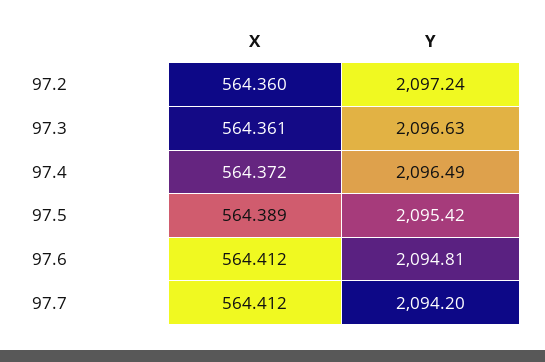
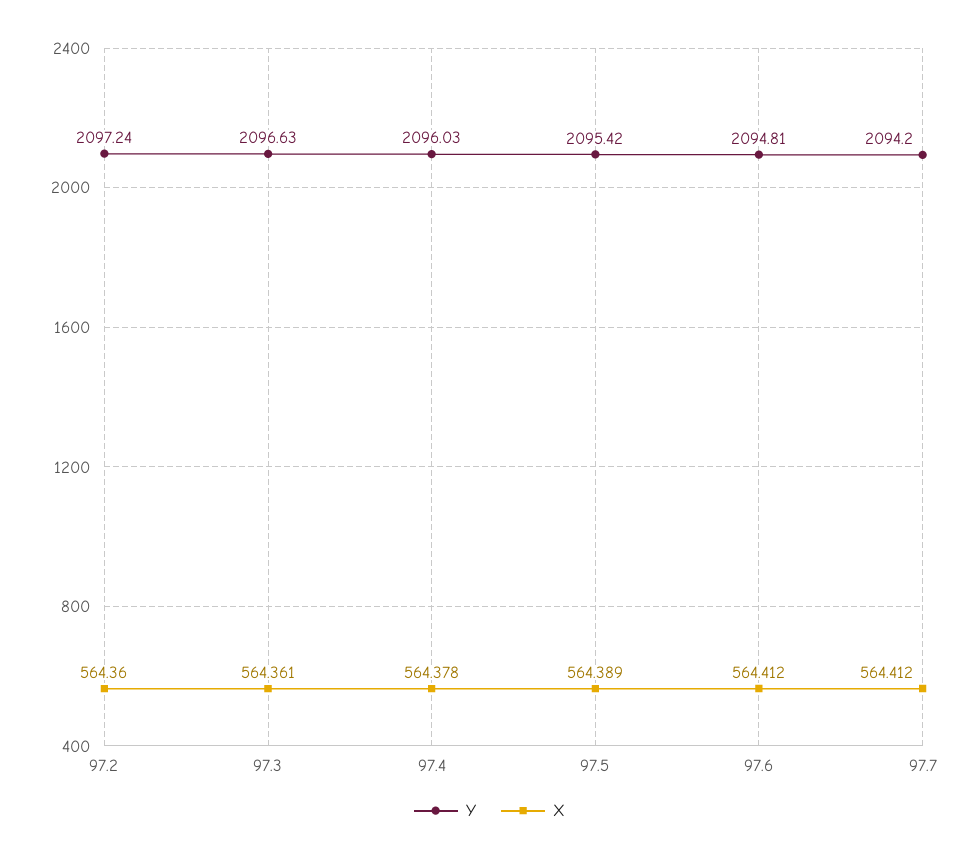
X, 97.4: 564.372 -> 564.378
Y, 97.4: 2096.49 -> 2096.03

